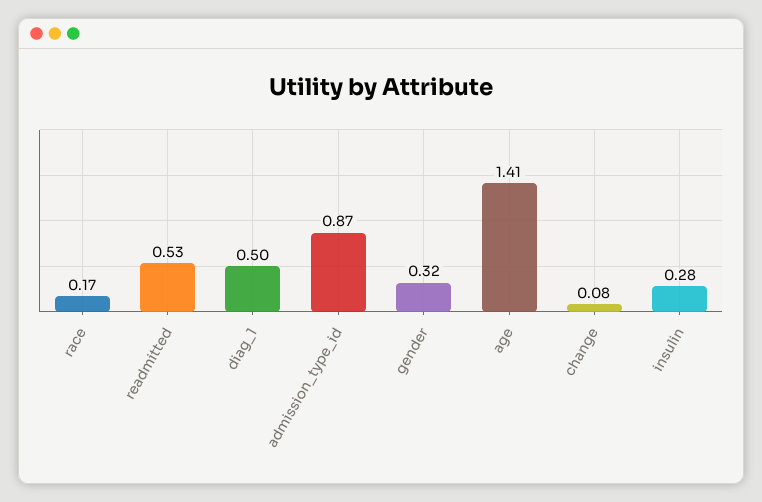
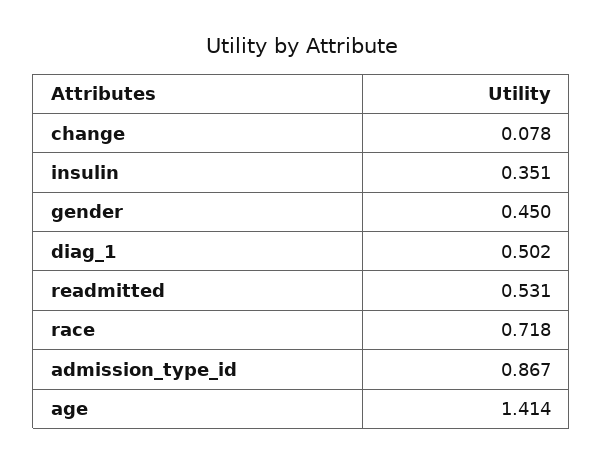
race: 0.17 -> 0.718
gender: 0.32 -> 0.45
insulin: 0.28 -> 0.351

